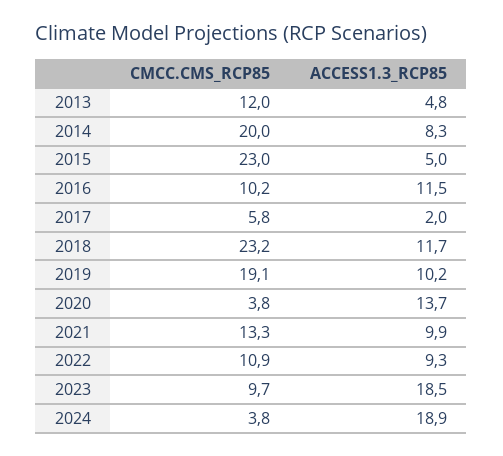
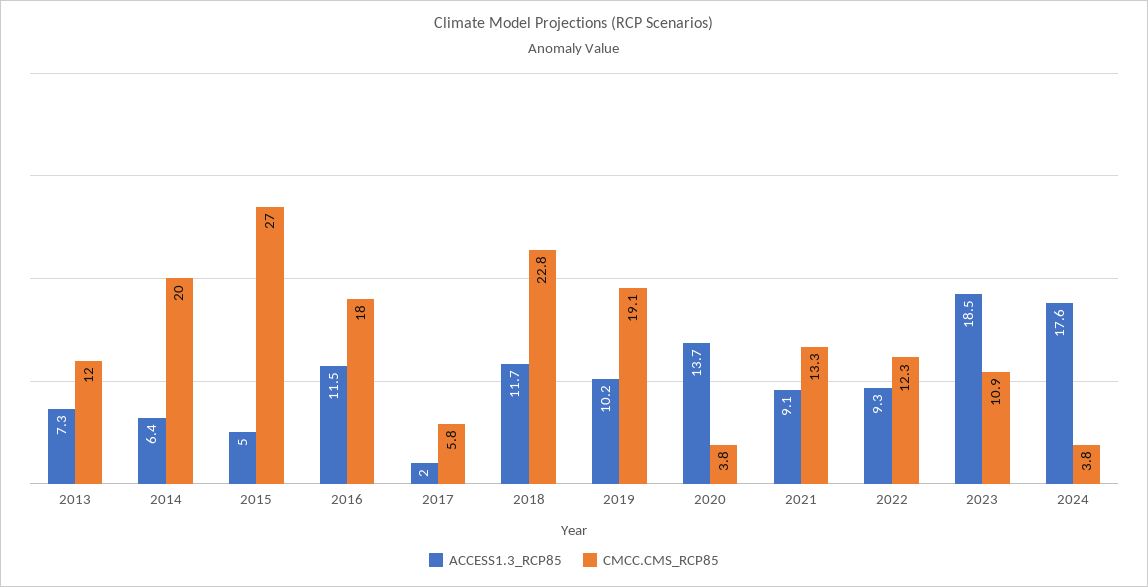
ACCESS1.3_RCP85, 2013: 4.8 -> 7.3
ACCESS1.3_RCP85, 2014: 8.3 -> 6.4
CMCC.CMS_RCP85, 2015: 23 -> 27
CMCC.CMS_RCP85, 2016: 10.2 -> 18
CMCC.CMS_RCP85, 2018: 23.2 -> 22.8
ACCESS1.3_RCP85, 2021: 9.9 -> 9.1
CMCC.CMS_RCP85, 2022: 10.9 -> 12.3
CMCC.CMS_RCP85, 2023: 9.7 -> 10.9
ACCESS1.3_RCP85, 2024: 18.9 -> 17.6

